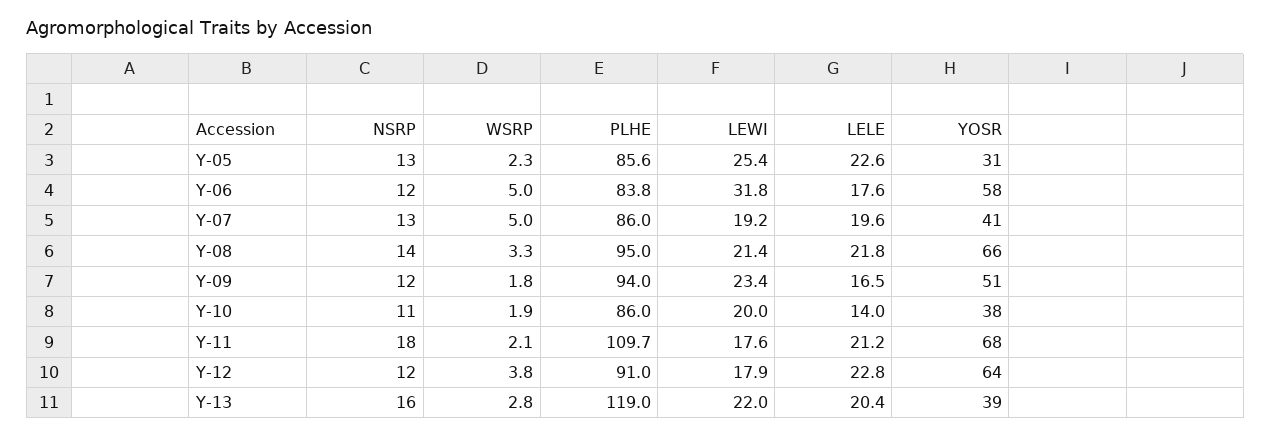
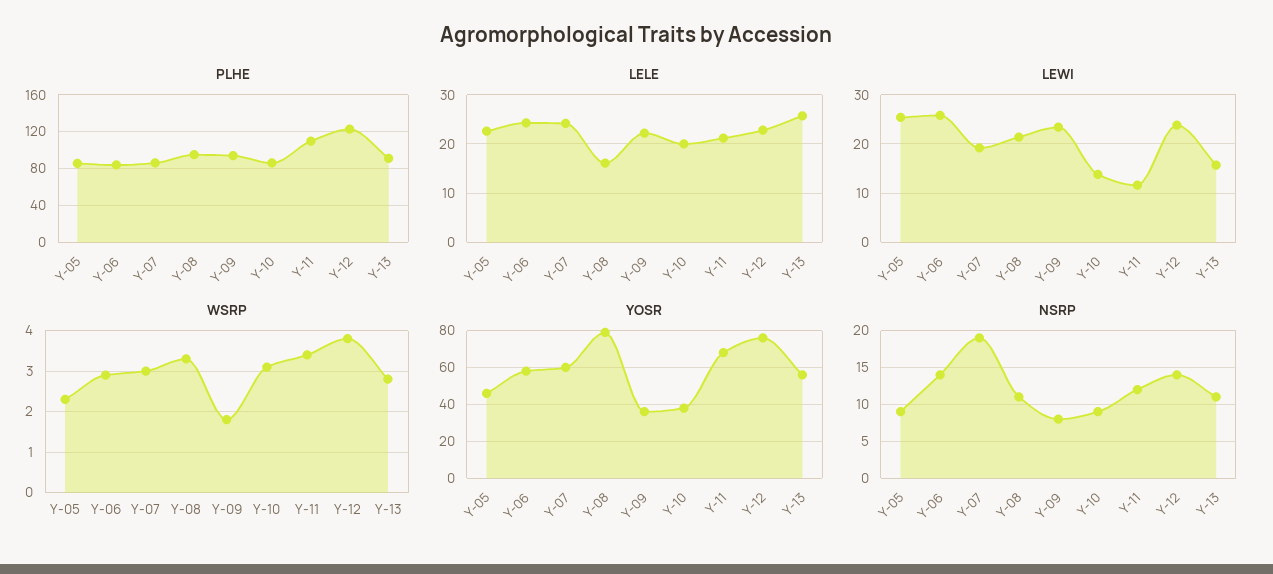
NSRP, Y-05: 13 -> 9
YOSR, Y-05: 31 -> 45
NSRP, Y-06: 12 -> 14
WSRP, Y-06: 5 -> 3
LEWI, Y-06: 31.8 -> 26
LELE, Y-06: 17.6 -> 24
NSRP, Y-07: 13 -> 19
WSRP, Y-07: 5 -> 3
LELE, Y-07: 19.6 -> 24
YOSR, Y-07: 41 -> 60
NSRP, Y-08: 14 -> 11
LELE, Y-08: 21.8 -> 16
YOSR, Y-08: 66 -> 80
NSRP, Y-09: 12 -> 8
LELE, Y-09: 16.5 -> 22
YOSR, Y-09: 51 -> 35
NSRP, Y-10: 11 -> 9
WSRP, Y-10: 1.9 -> 3
LEWI, Y-10: 20 -> 14
LELE, Y-10: 14 -> 20
NSRP, Y-11: 18 -> 12
WSRP, Y-11: 2.1 -> 3.5
LEWI, Y-11: 17.6 -> 12
NSRP, Y-12: 12 -> 14
PLHE, Y-12: 91 -> 120
LEWI, Y-12: 17.9 -> 24
YOSR, Y-12: 64 -> 75
NSRP, Y-13: 16 -> 11
PLHE, Y-13: 119 -> 90
LEWI, Y-13: 22 -> 16
LELE, Y-13: 20.4 -> 26
YOSR, Y-13: 39 -> 55

